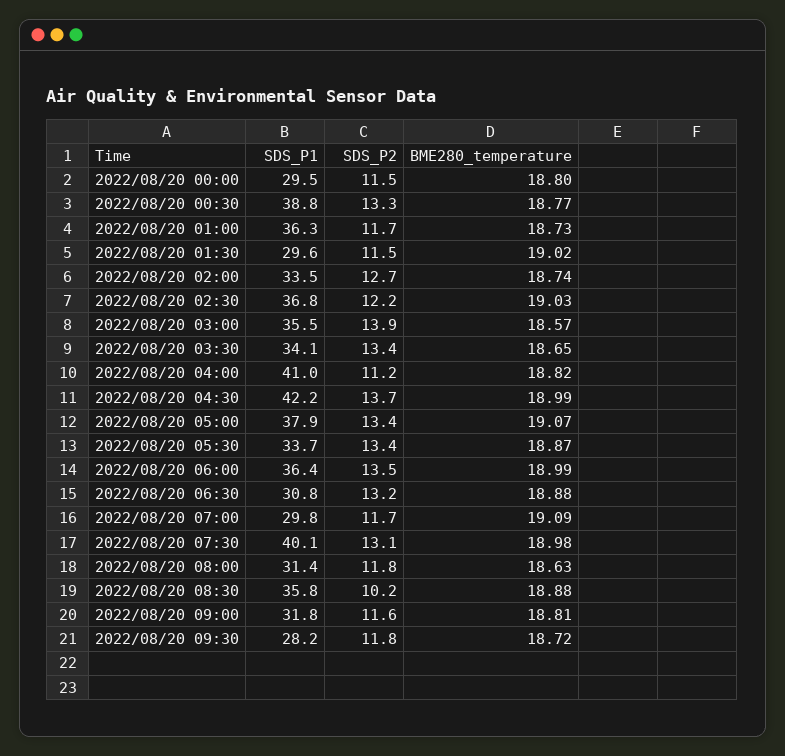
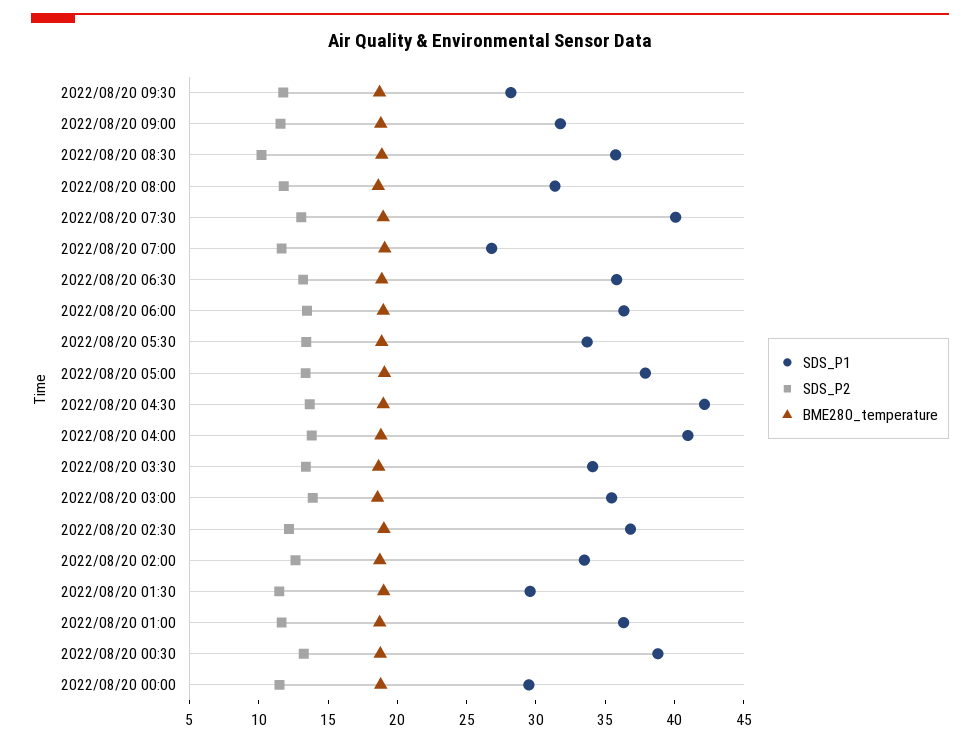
SDS_P2, 2022/08/20 04:00: 11.2 -> 14
SDS_P1, 2022/08/20 06:30: 30.8 -> 36
SDS_P1, 2022/08/20 07:00: 29.8 -> 27

